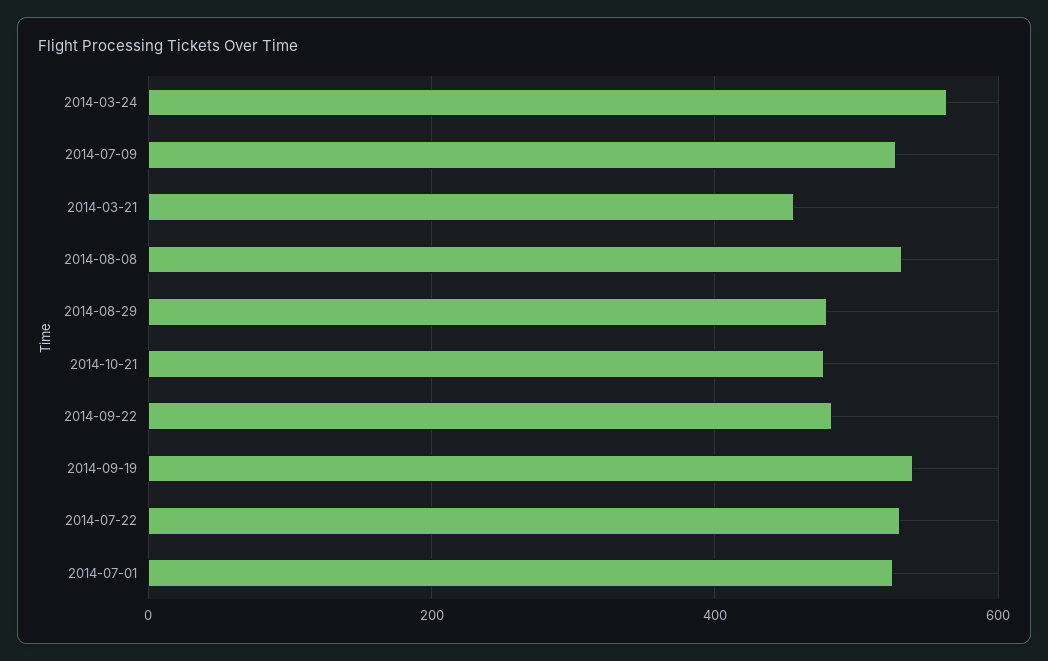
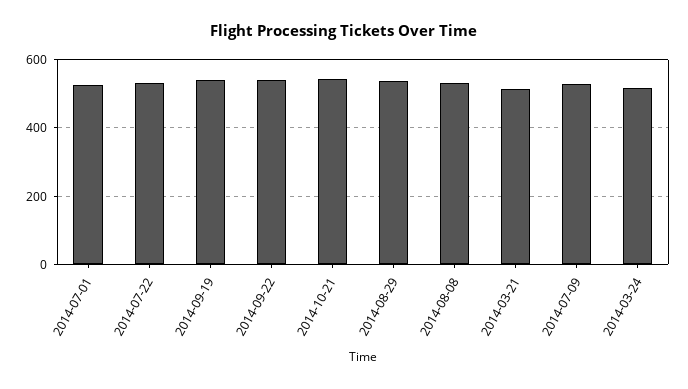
2014-03-24: 560 -> 520
2014-03-21: 460 -> 520
2014-08-29: 480 -> 540
2014-10-21: 480 -> 540
2014-09-22: 480 -> 540

